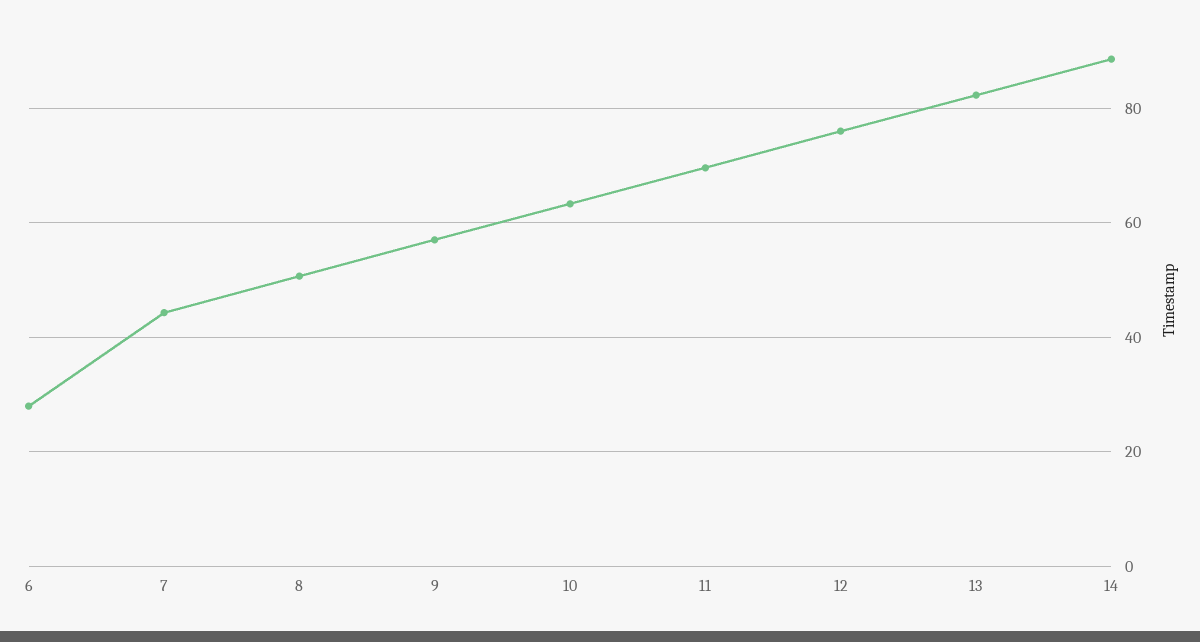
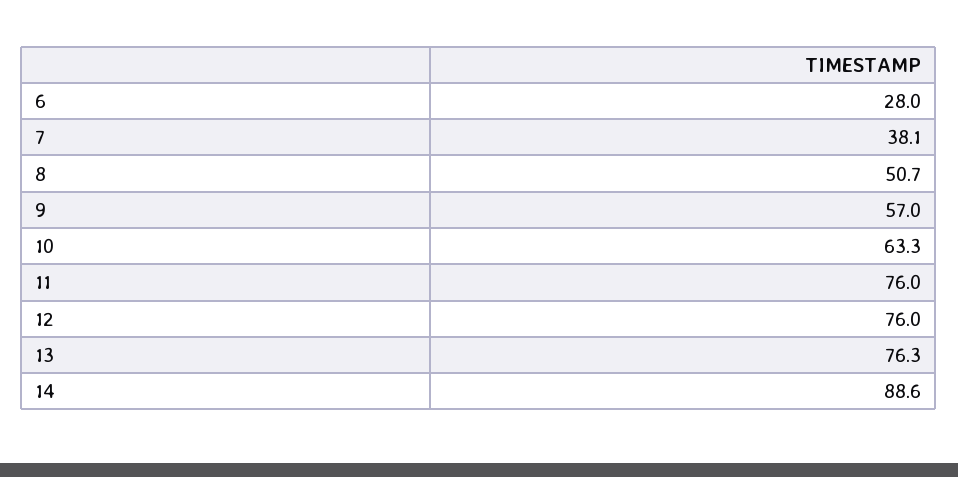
7: 44 -> 38.1
11: 70 -> 76
13: 82 -> 76.3

